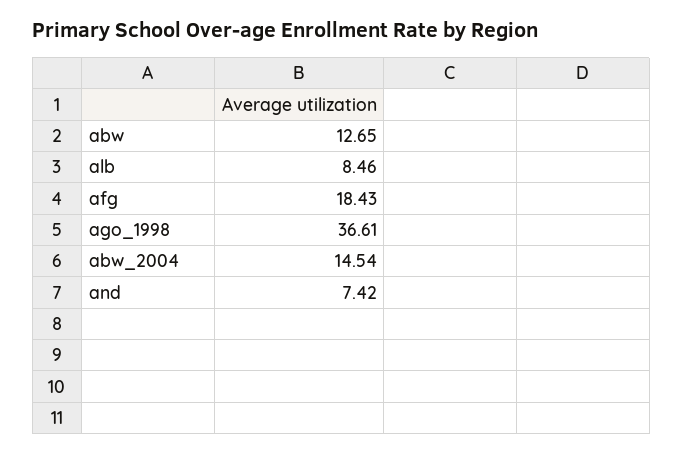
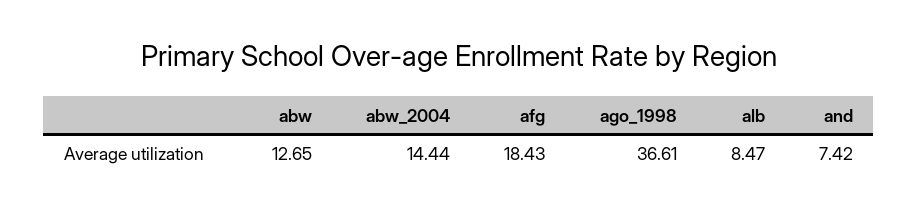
alb: 8.46 -> 8.47
abw_2004: 14.54 -> 14.44

